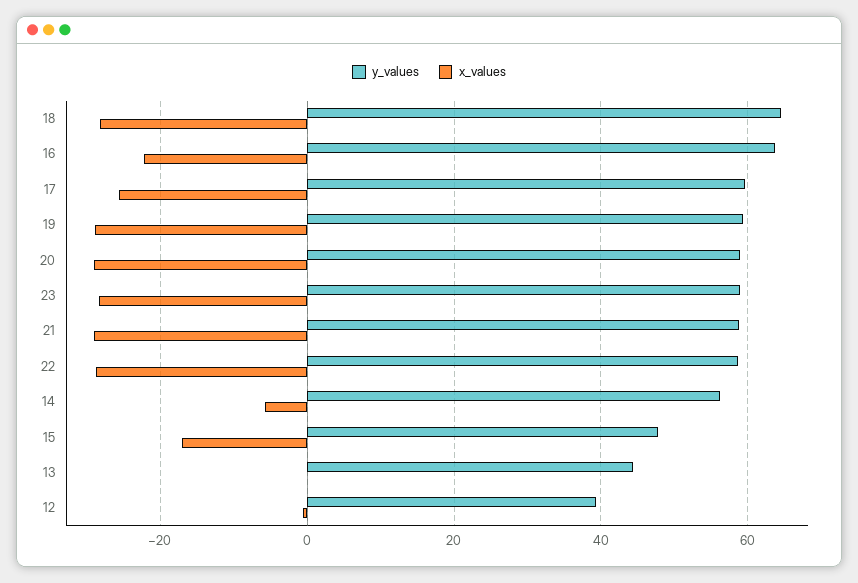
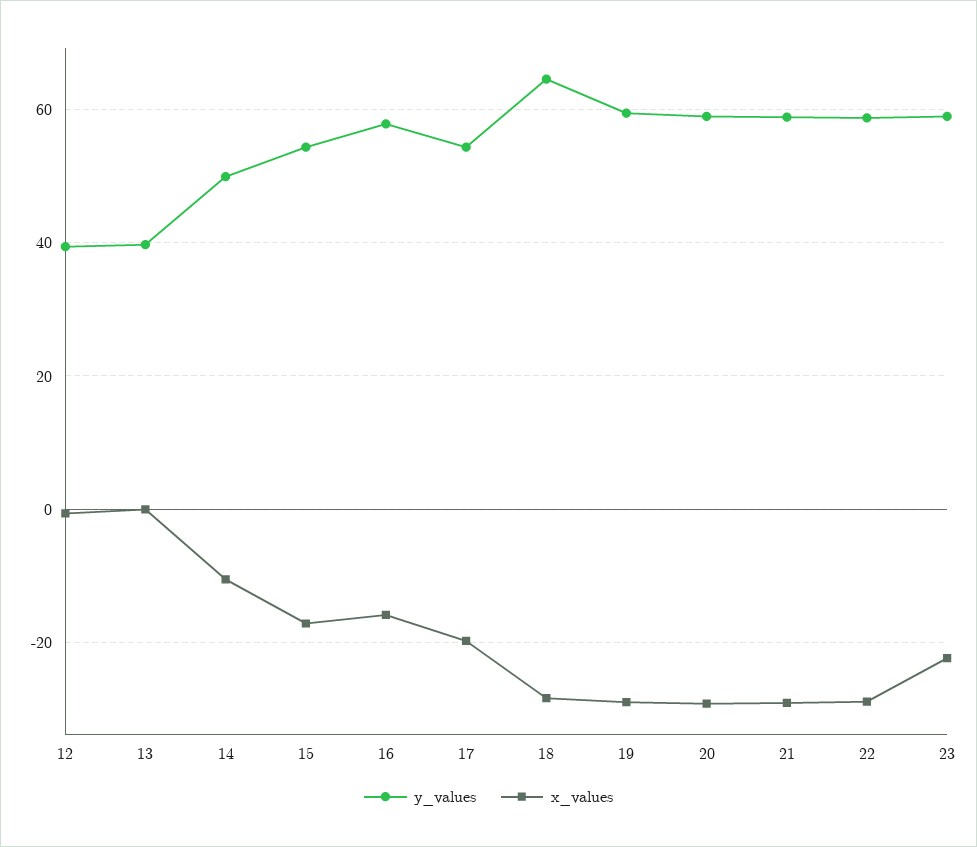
y_values, 16: 64 -> 58
x_values, 16: -22 -> -16
y_values, 17: 60 -> 54
x_values, 17: -26 -> -20
x_values, 23: -28 -> -22
y_values, 14: 56 -> 50
x_values, 14: -6 -> -10
y_values, 15: 48 -> 54
y_values, 13: 44 -> 40

